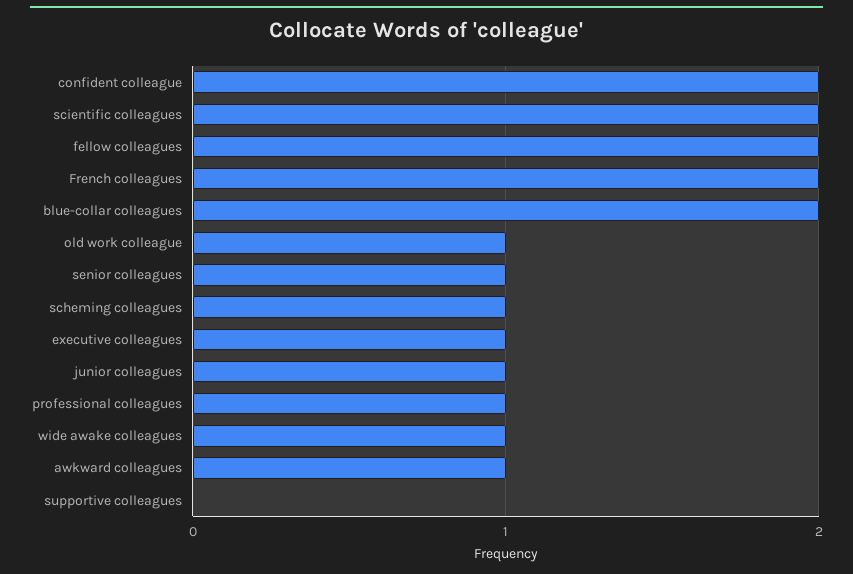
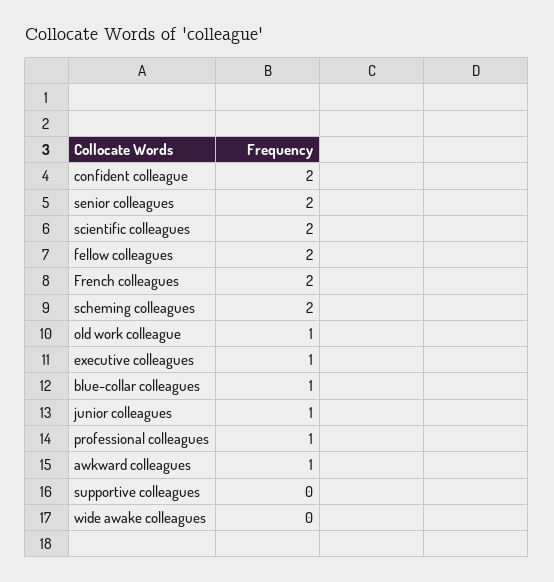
blue-collar colleagues: 2 -> 1
senior colleagues: 1 -> 2
scheming colleagues: 1 -> 2
wide awake colleagues: 1 -> 0

